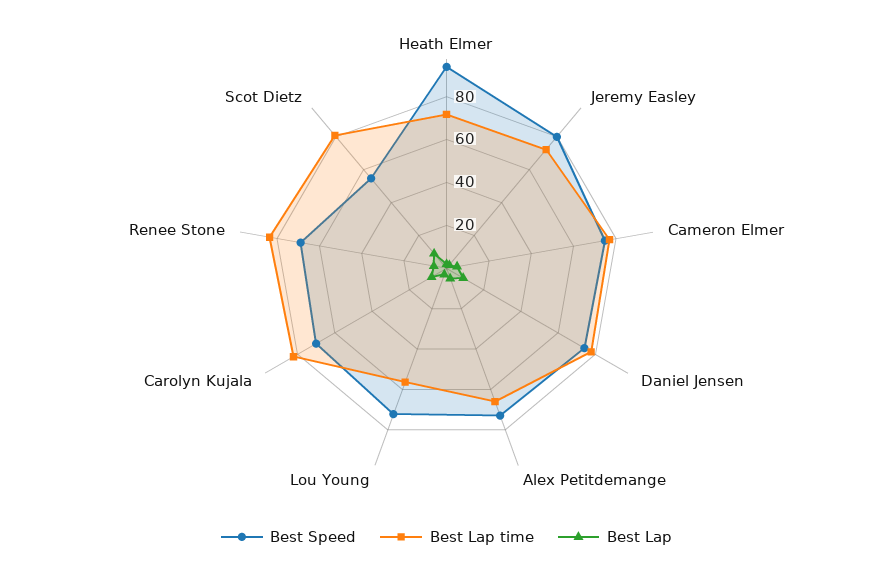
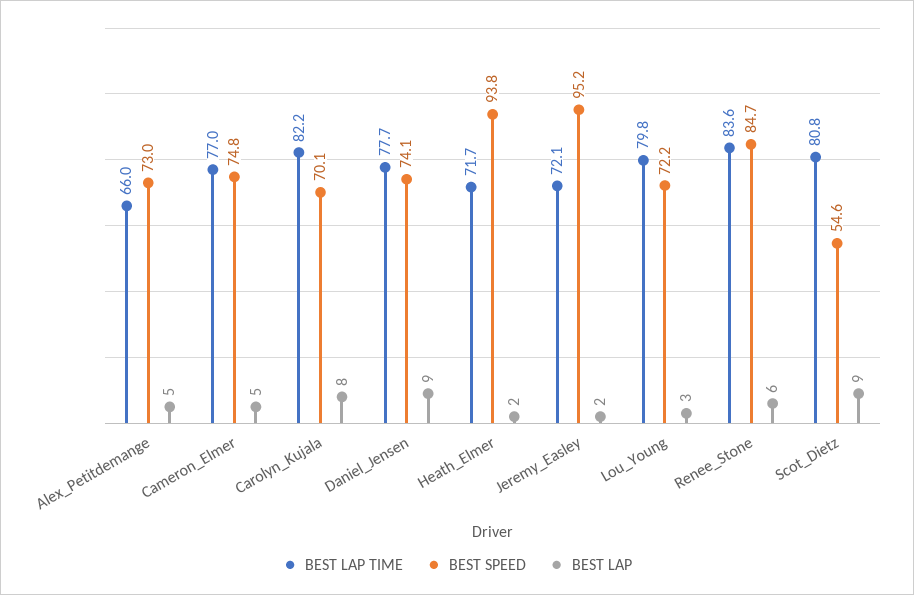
Best Speed, Jeremy Easley: 80 -> 95.2
Best Lap time, Lou Young: 55 -> 79.8
Best Speed, Renee Stone: 70 -> 84.7

